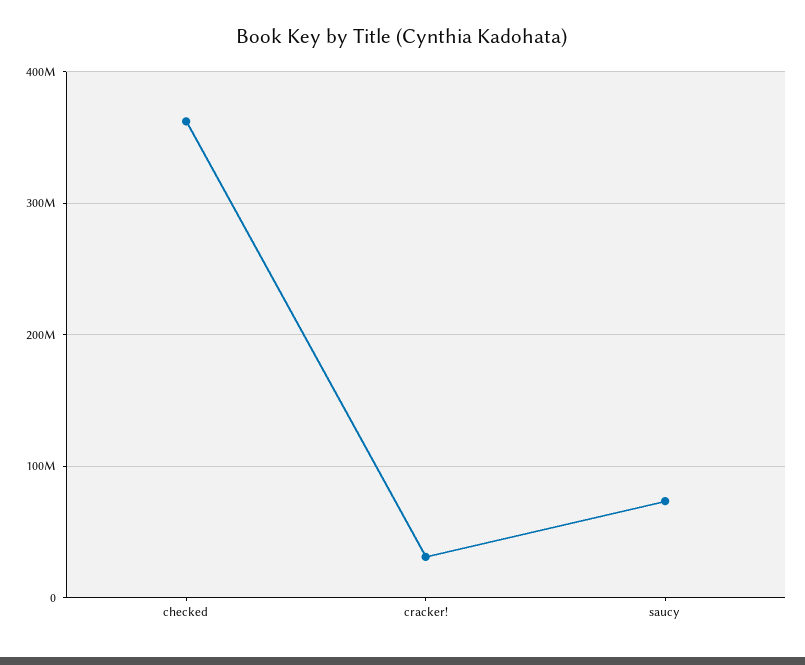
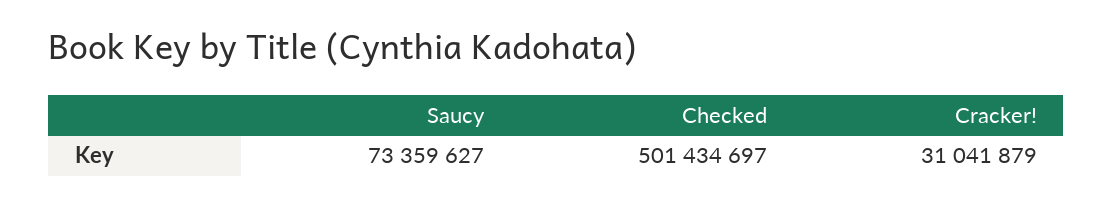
checked: 360000000 -> 501434697

